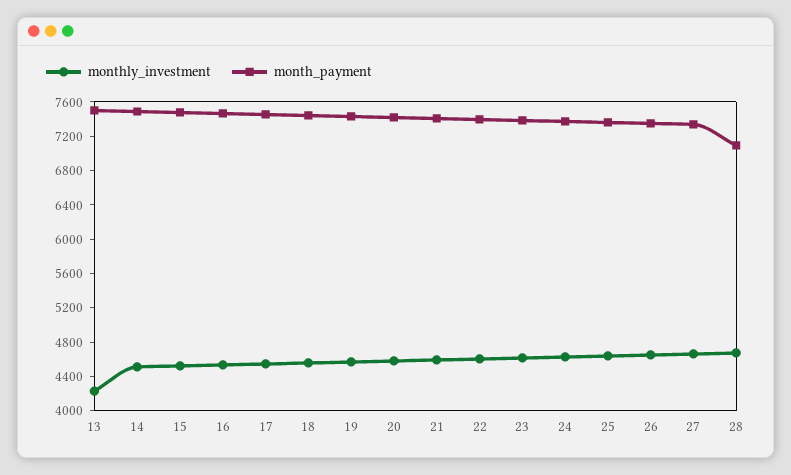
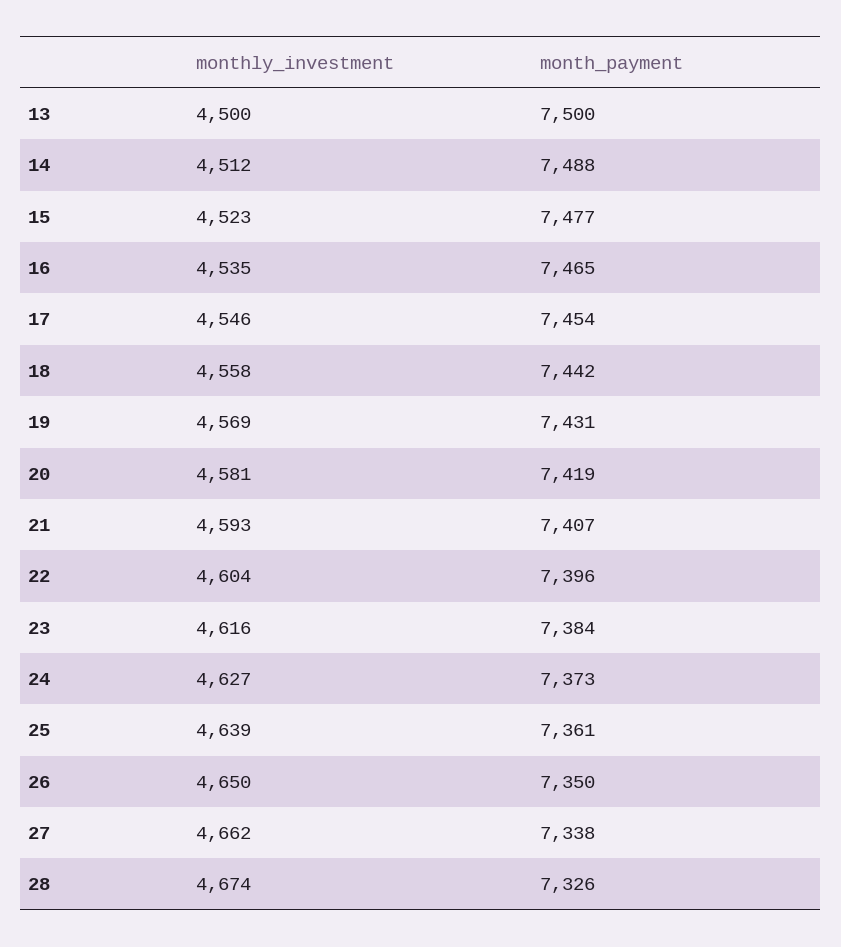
monthly_investment, 13: 4200 -> 4500
month_payment, 28: 7100 -> 7326

